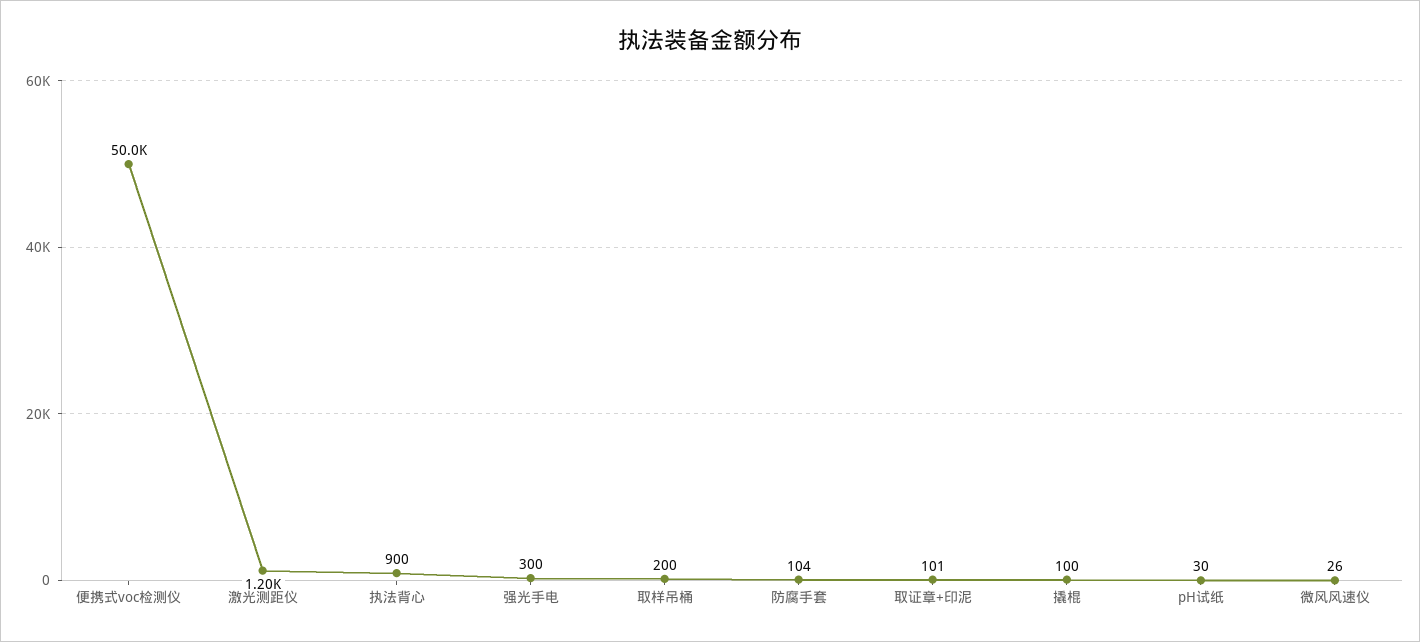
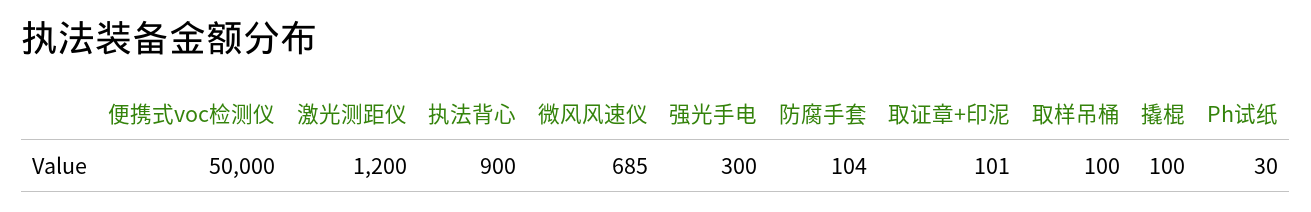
取样吊桶: 200 -> 100
微风风速仪: 26 -> 685

